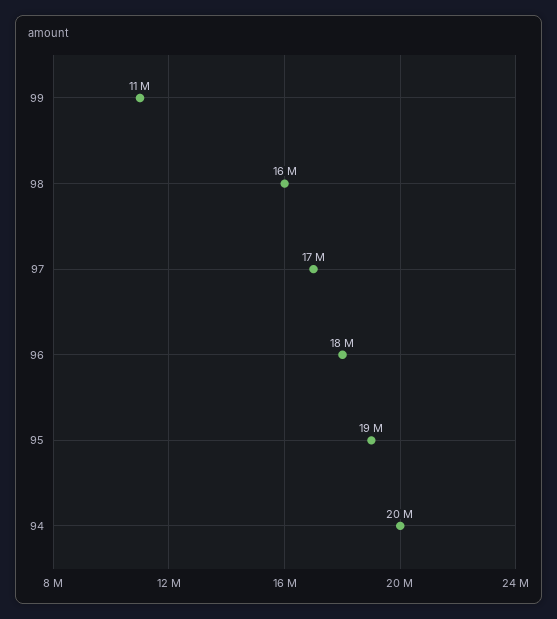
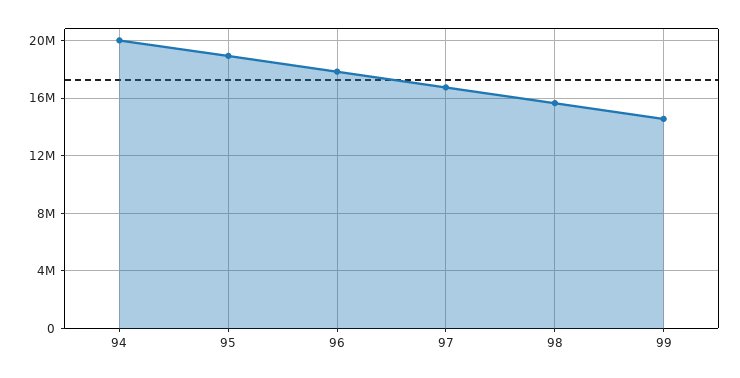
99: 11000000 -> 14500000

